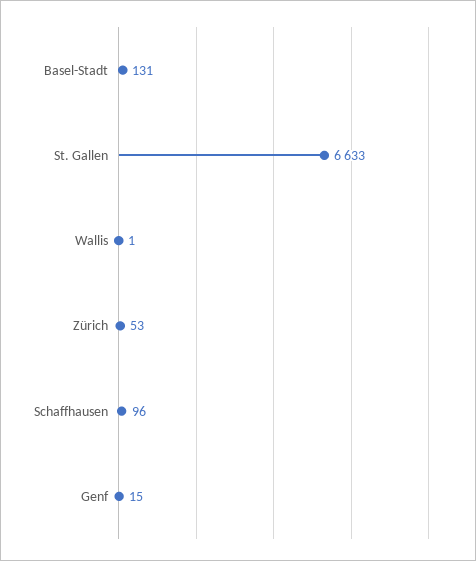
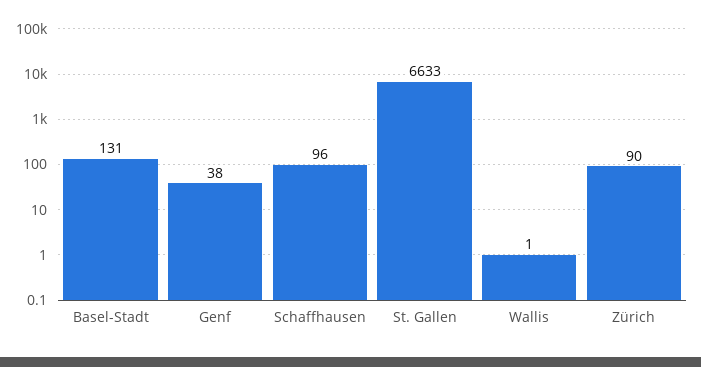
Zürich: 53 -> 90
Genf: 15 -> 38

